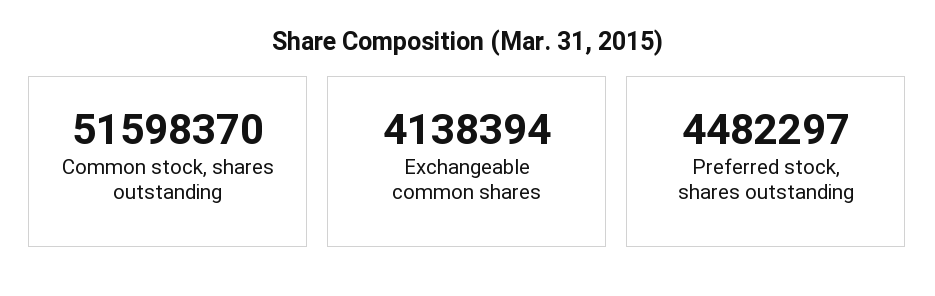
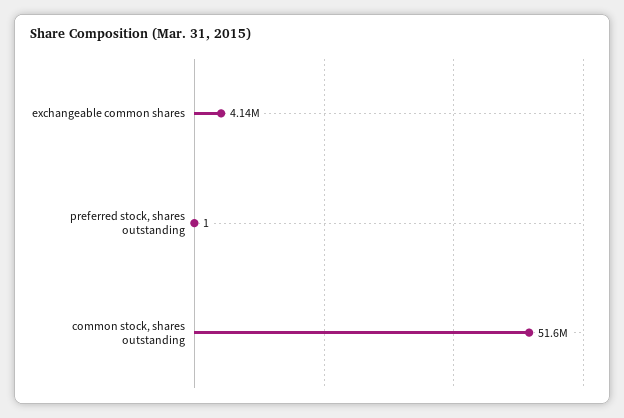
Preferred stock, shares outstanding: 4482297 -> 1

